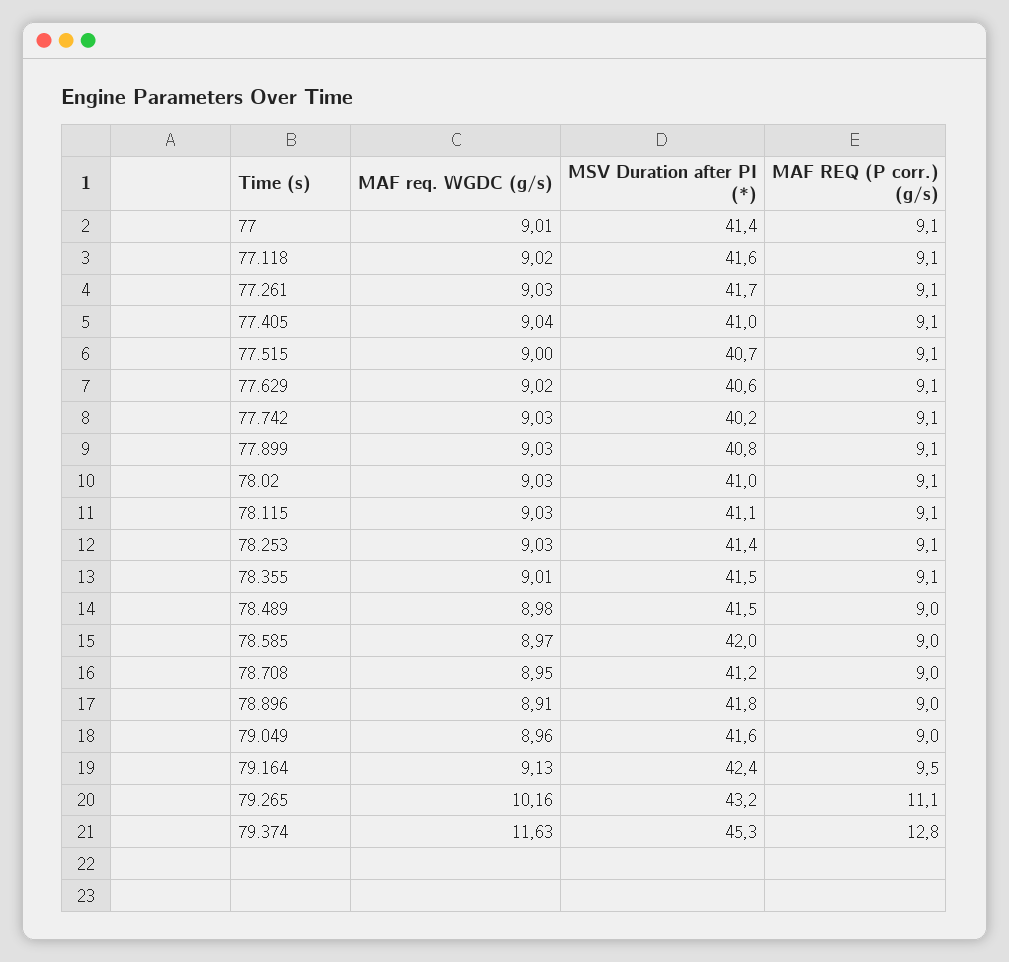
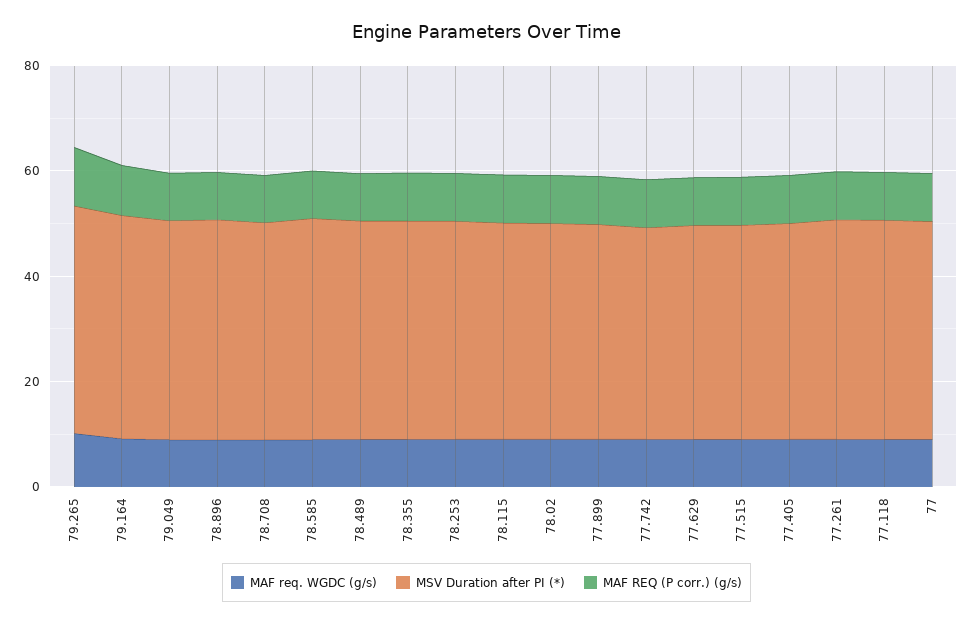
MAF req. WGDC (g/s), 79.374: 11.63 -> none
MSV Duration after PI (*), 79.374: 45.3 -> none
MAF REQ (P corr.) (g/s), 79.374: 12.8 -> none

